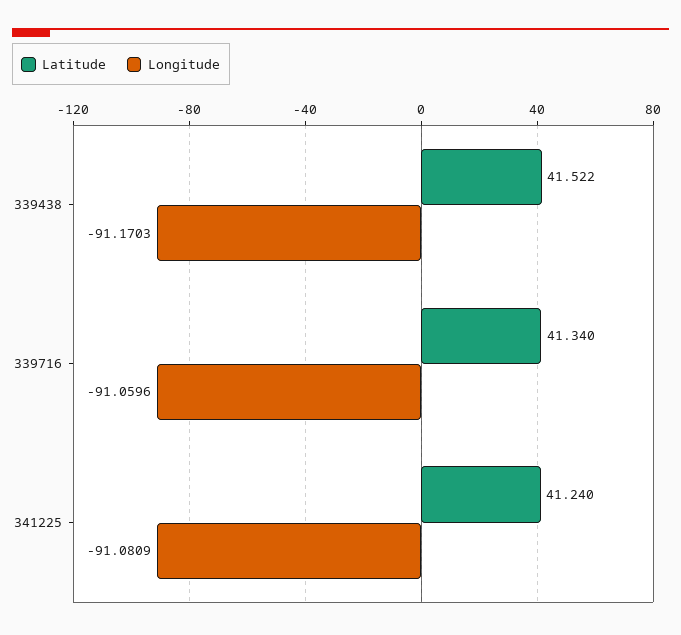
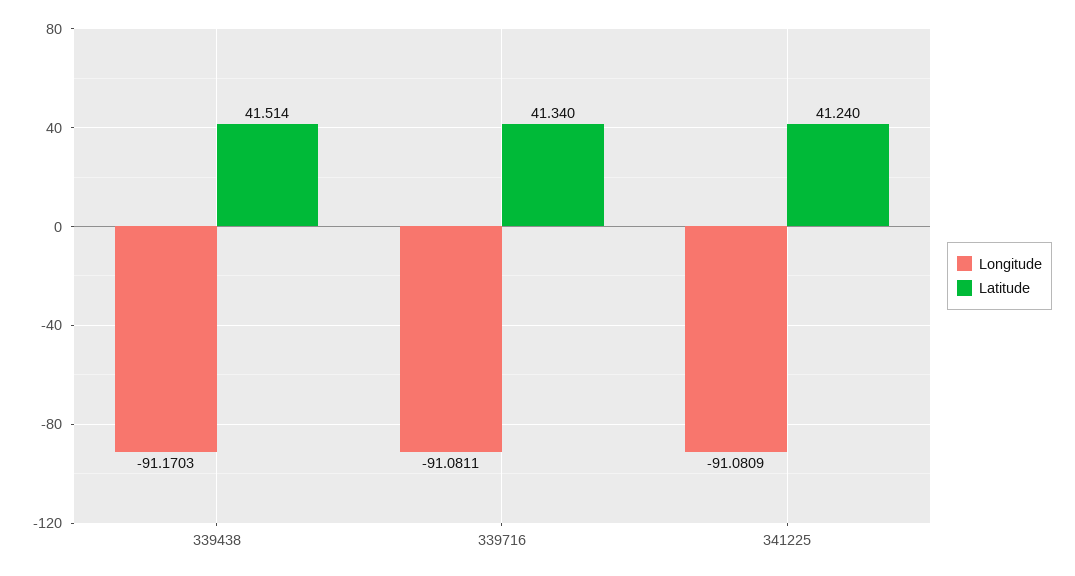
Latitude, 339438: 41.522 -> 41.514
Longitude, 339716: -91.0596 -> -91.0811

